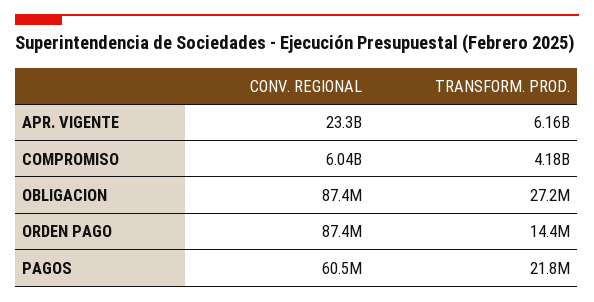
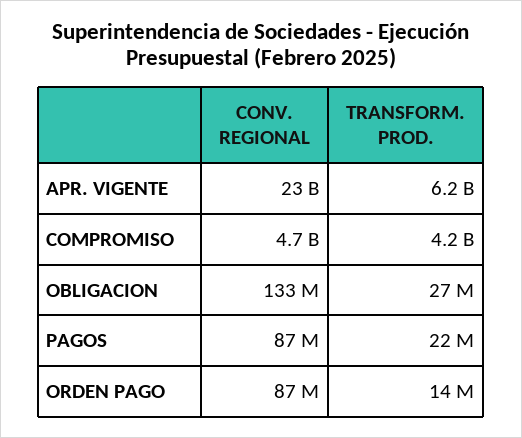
CONV. REGIONAL, COMPROMISO: 6040000000 -> 4700000000
CONV. REGIONAL, OBLIGACION: 87400000 -> 133000000
CONV. REGIONAL, PAGOS: 60500000 -> 87000000

